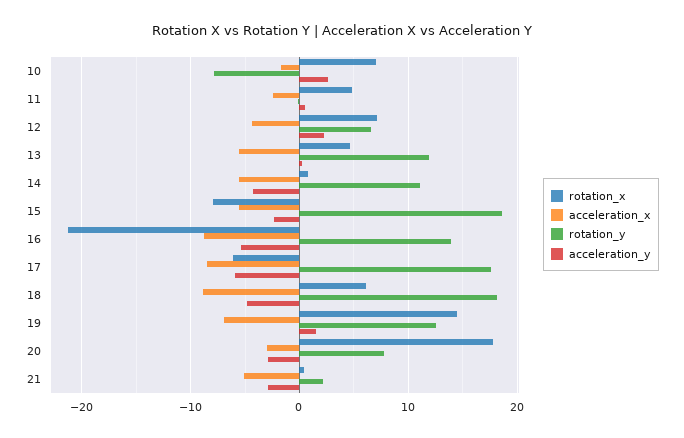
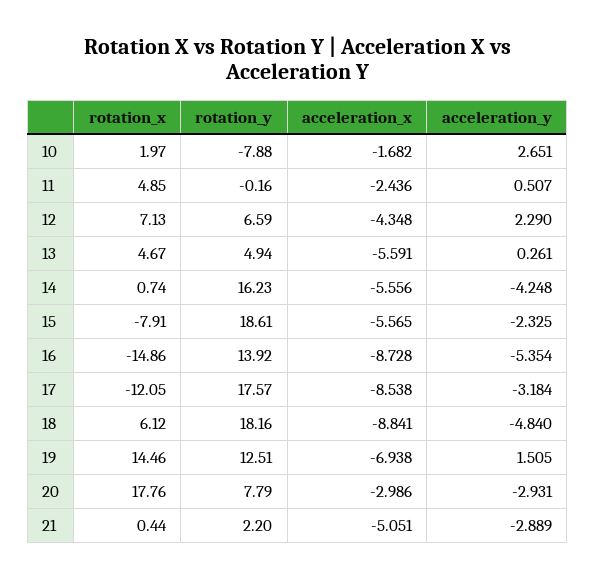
rotation_x, 10: 7 -> 1.97
rotation_y, 13: 12 -> 4.94
rotation_y, 14: 11 -> 16.23
rotation_x, 16: -21 -> -14.86
rotation_x, 17: -6 -> -12.05
acceleration_y, 17: -6 -> -3.184

